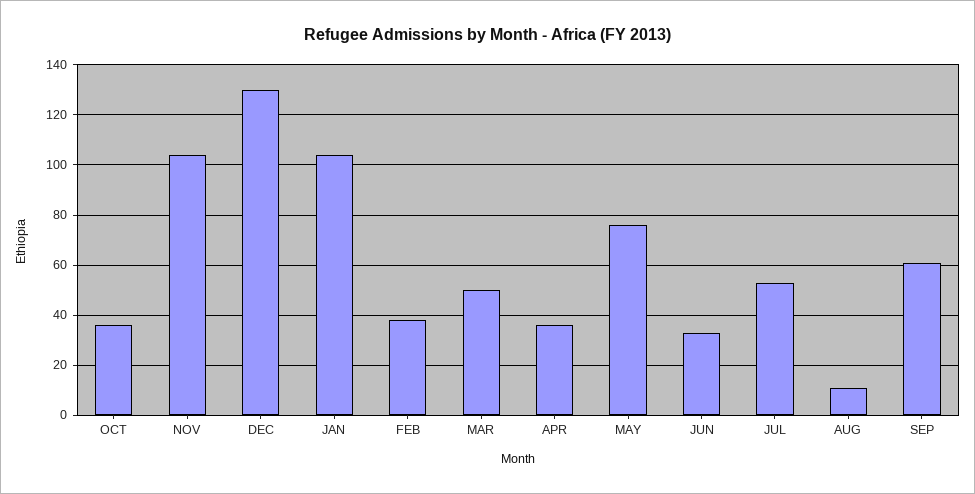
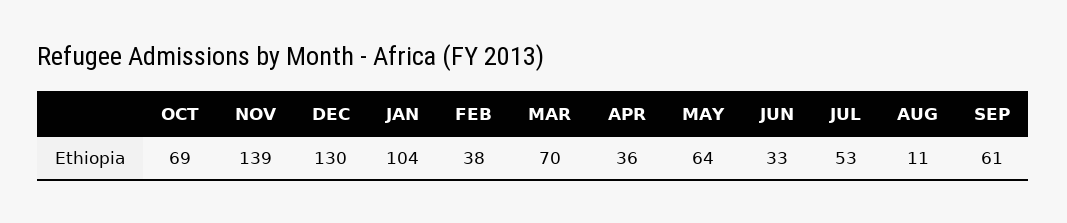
OCT: 35 -> 69
NOV: 105 -> 139
MAR: 50 -> 70
MAY: 75 -> 64

